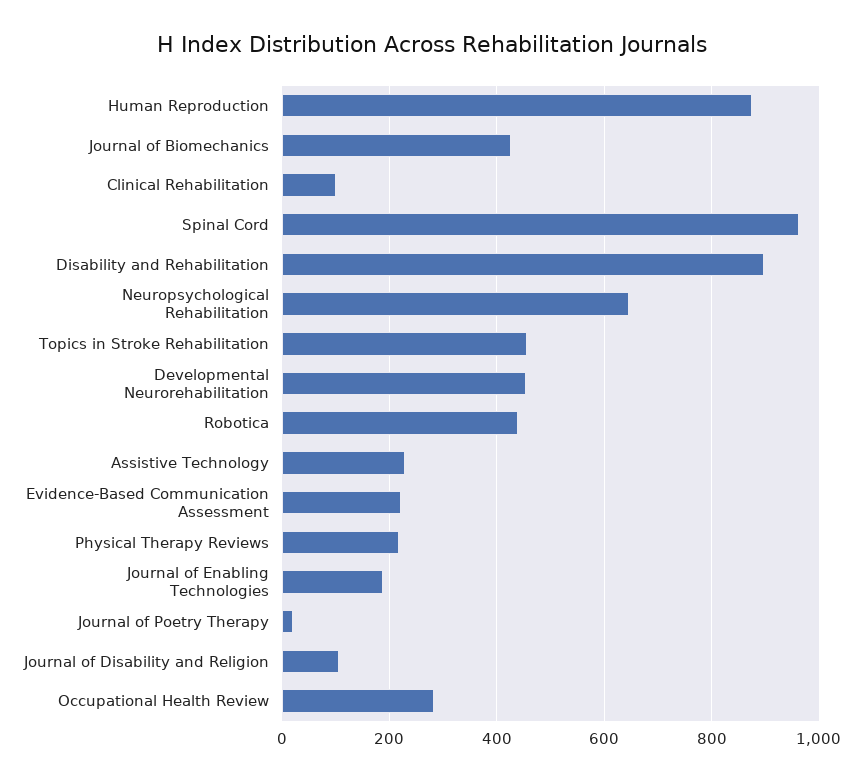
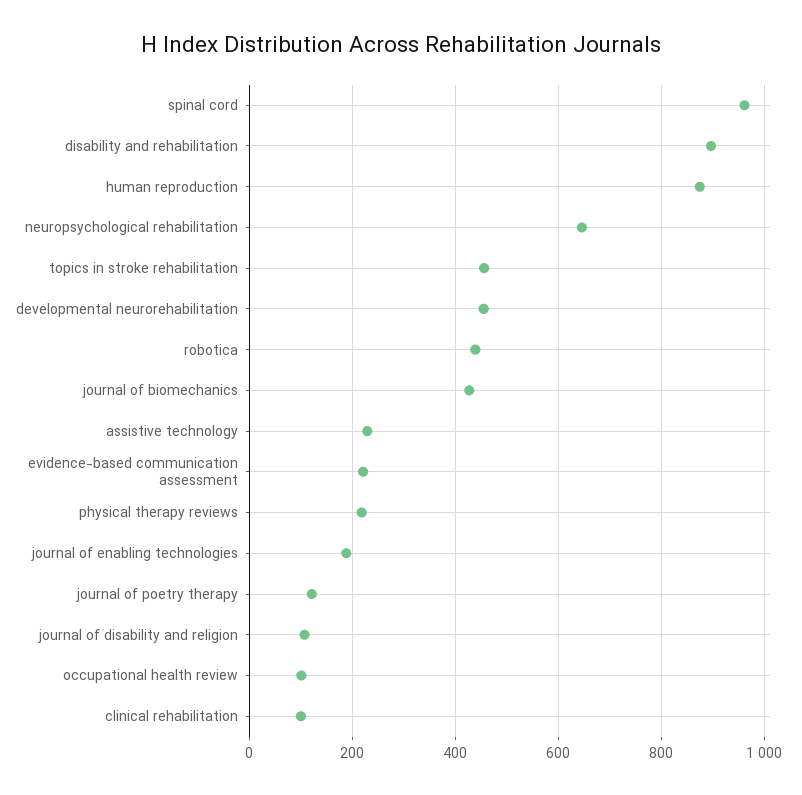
Journal of Poetry Therapy: 20 -> 120
Occupational Health Review: 280 -> 100

